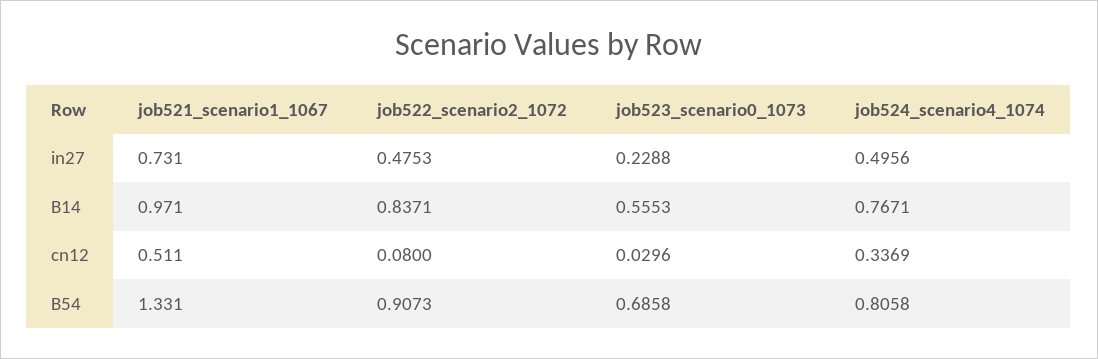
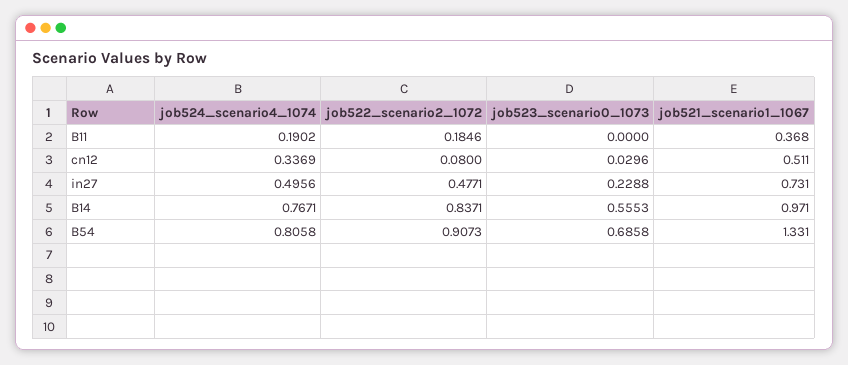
job522_scenario2_1072, in27: 0.4753 -> 0.4771
job524_scenario4_1074, B11: none -> 0.1902
job522_scenario2_1072, B11: none -> 0.1846
job523_scenario0_1073, B11: none -> 0
job521_scenario1_1067, B11: none -> 0.368

